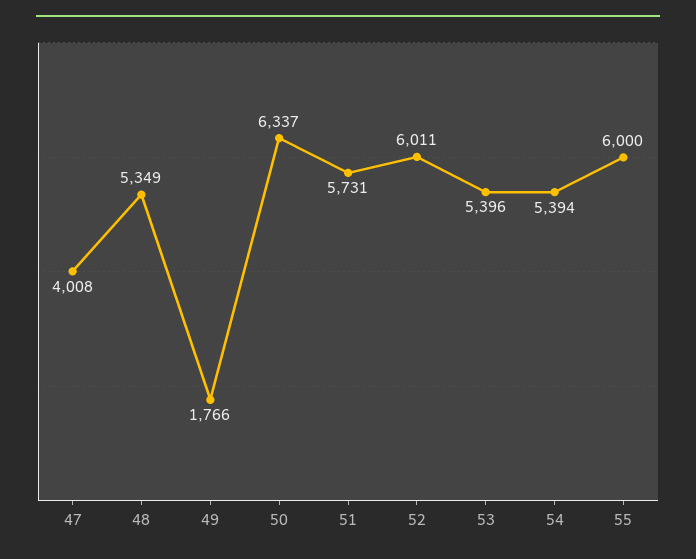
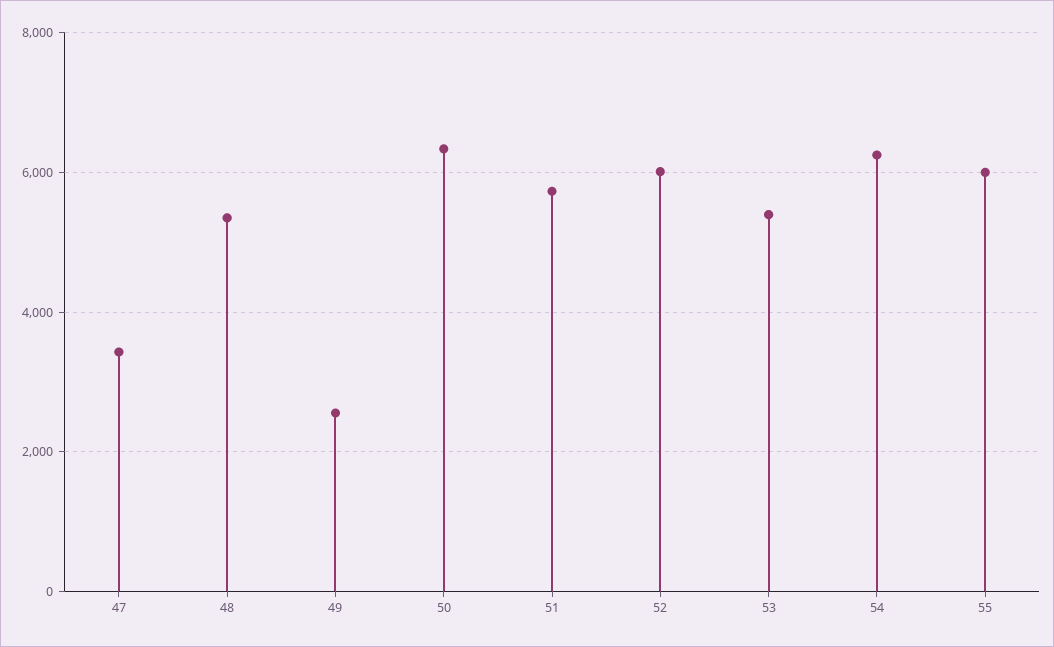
47: 4008 -> 3400
49: 1766 -> 2600
54: 5394 -> 6200

